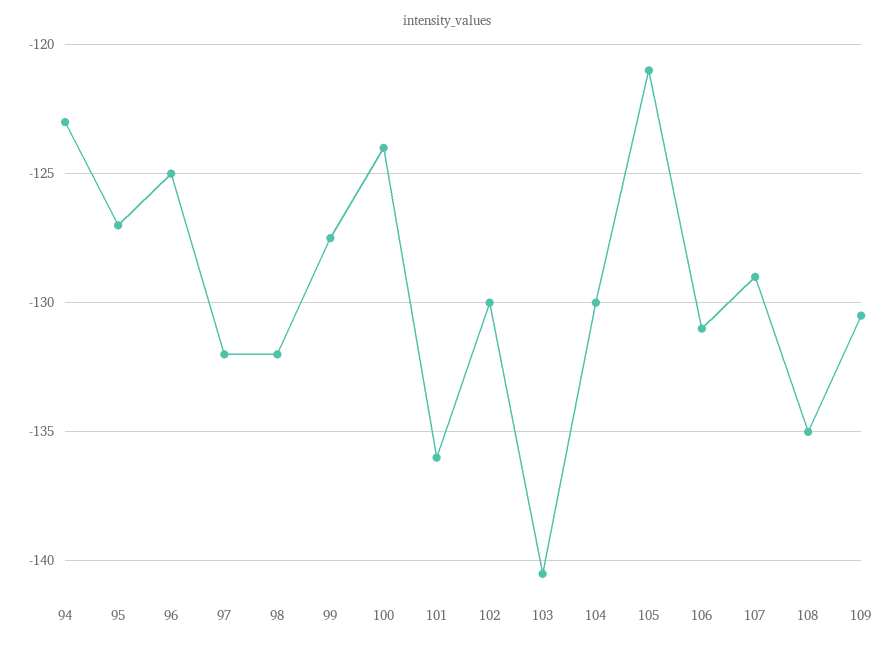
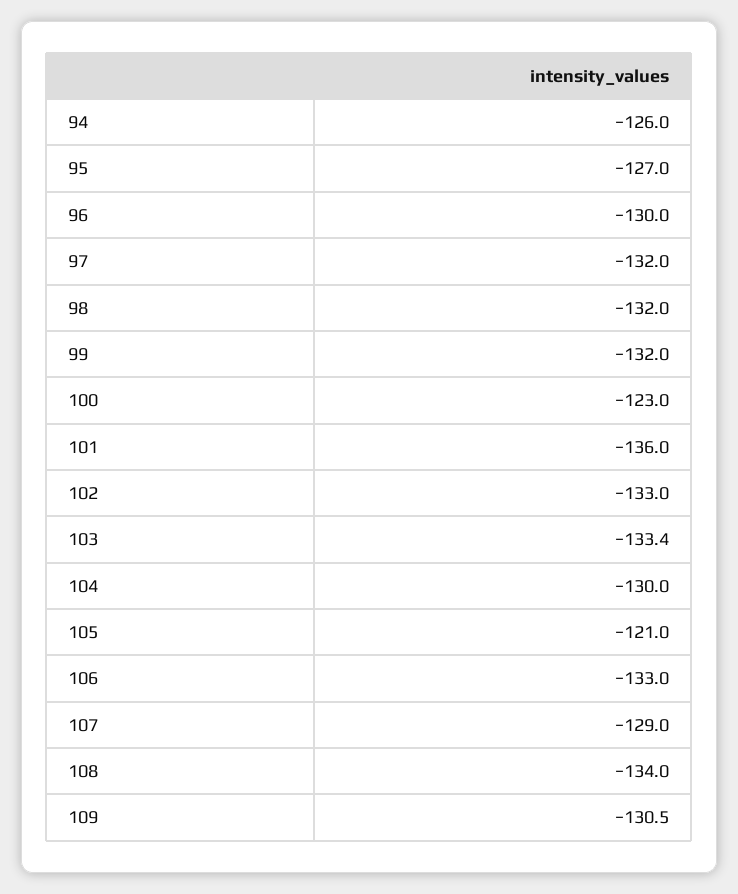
94: -123 -> -126
96: -125 -> -130
99: -127.5 -> -132
100: -124 -> -123
102: -130 -> -133
103: -140.5 -> -133.4
106: -131 -> -133
108: -135 -> -134

